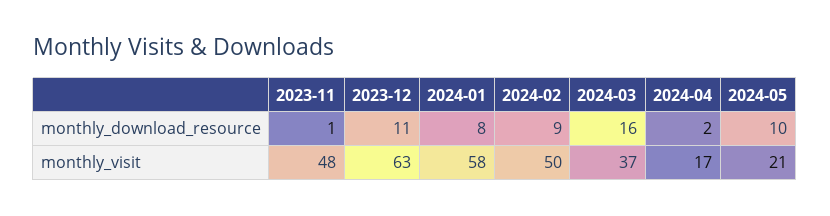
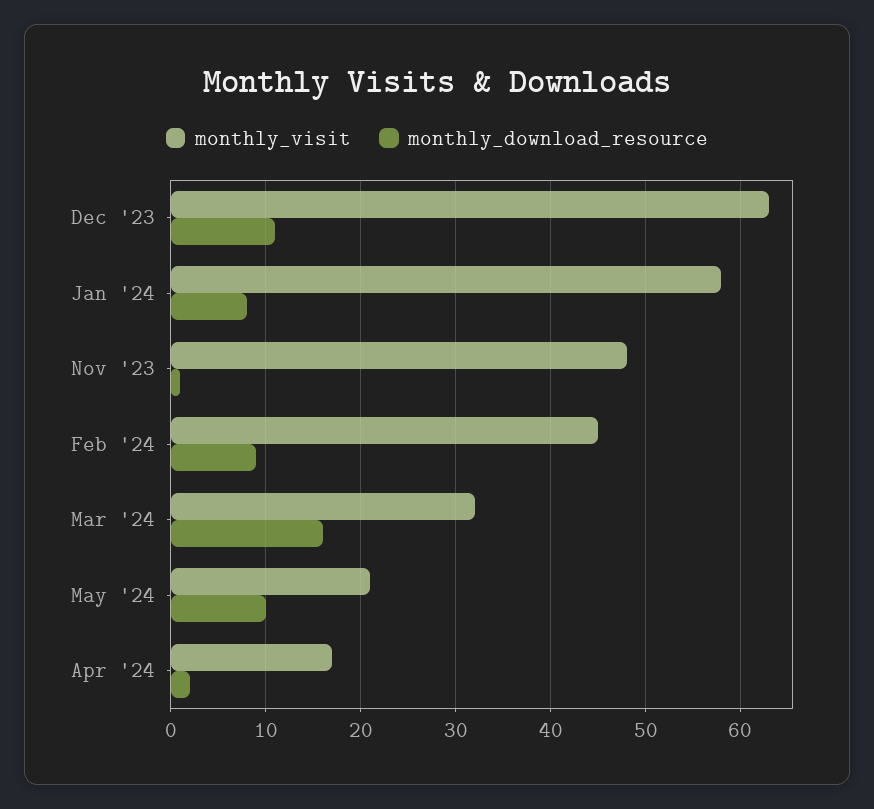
monthly_visit, 2024-02: 50 -> 45
monthly_visit, 2024-03: 37 -> 32

